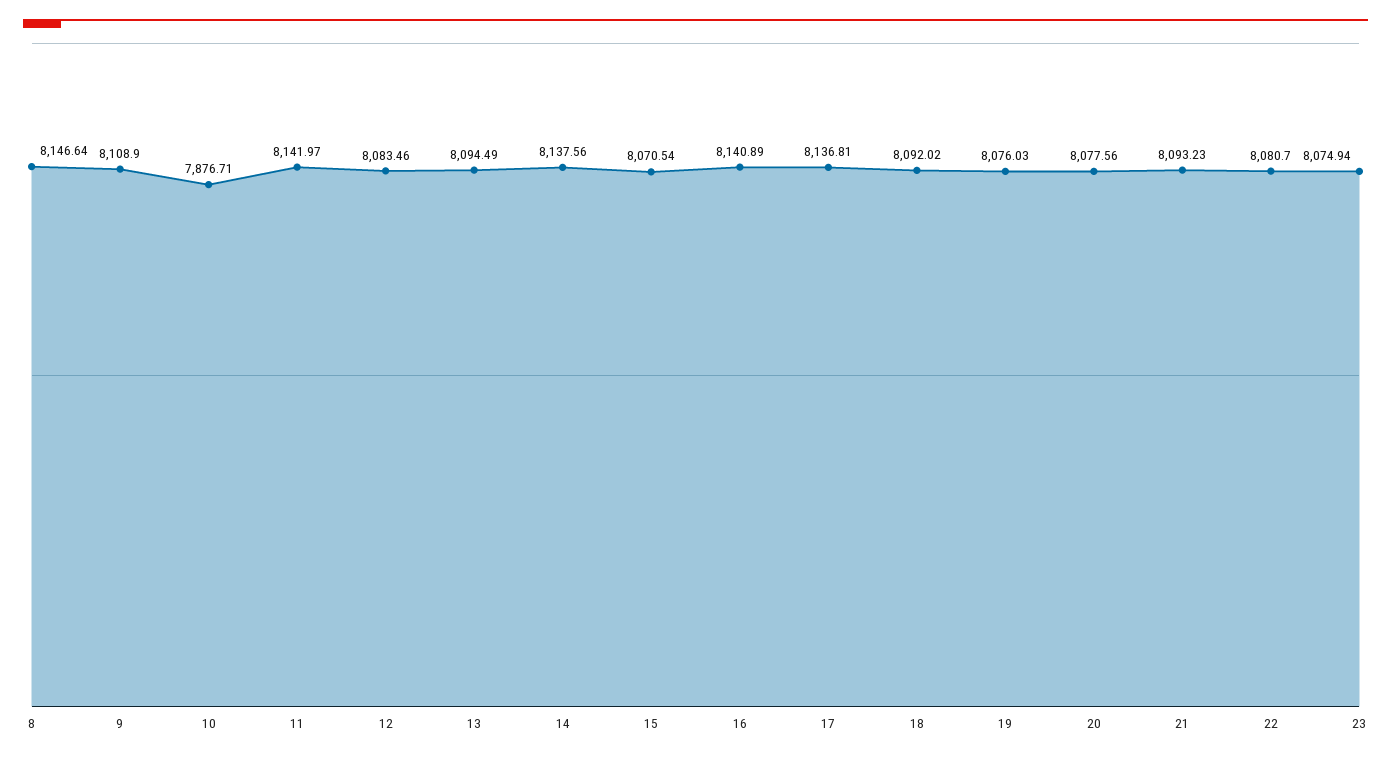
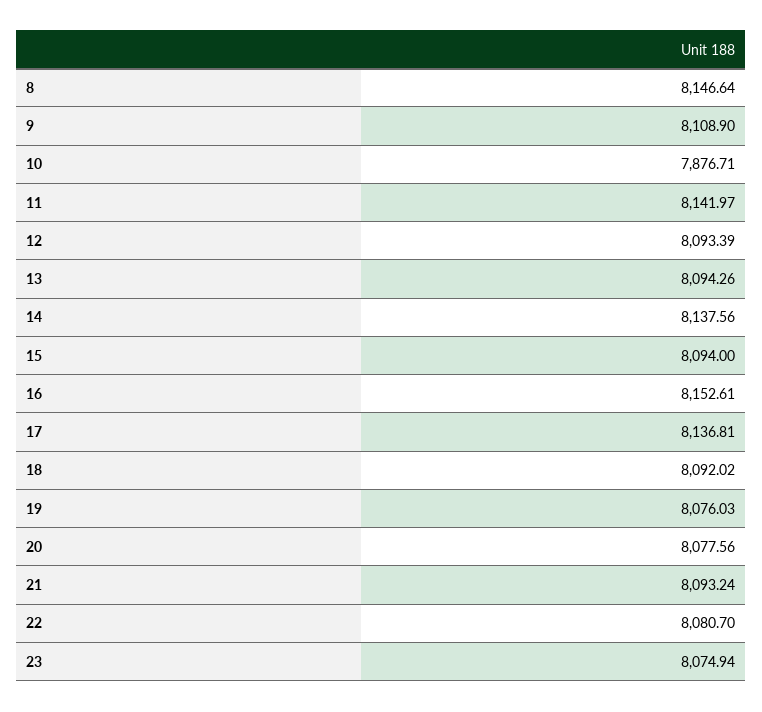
12: 8083.46 -> 8093.39
13: 8094.49 -> 8094.26
15: 8070.54 -> 8094
16: 8140.89 -> 8152.61
21: 8093.23 -> 8093.24

